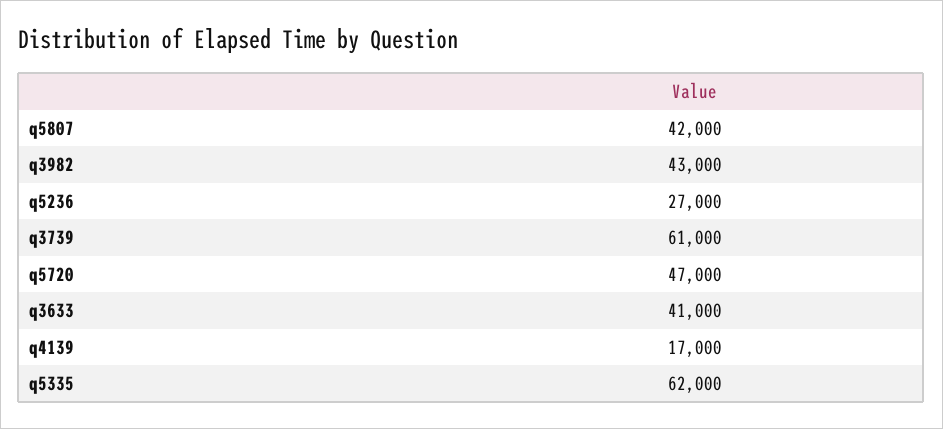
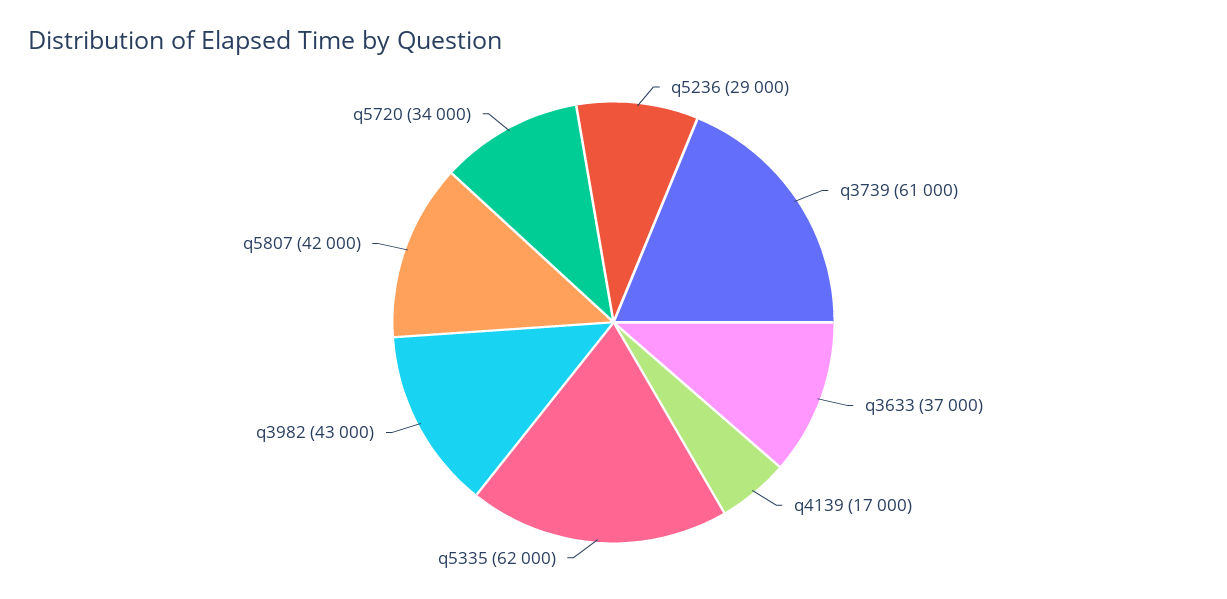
q5236: 27000 -> 29000
q5720: 47000 -> 34000
q3633: 41000 -> 37000

